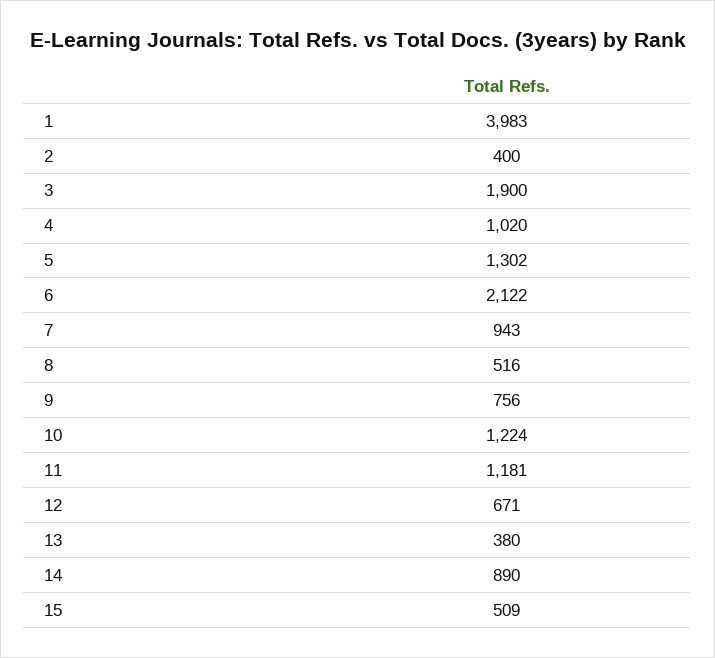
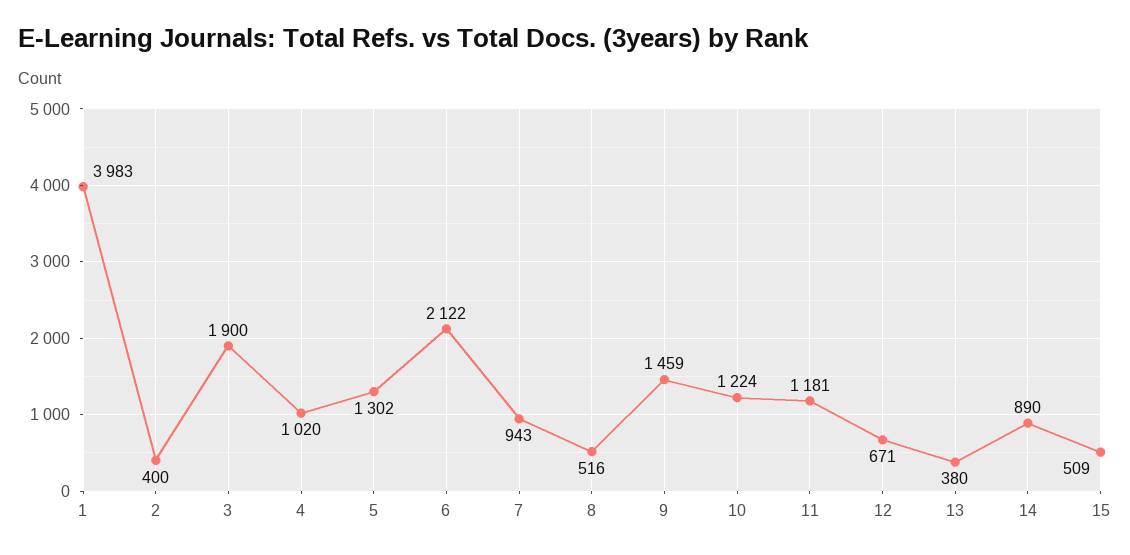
9: 756 -> 1459

